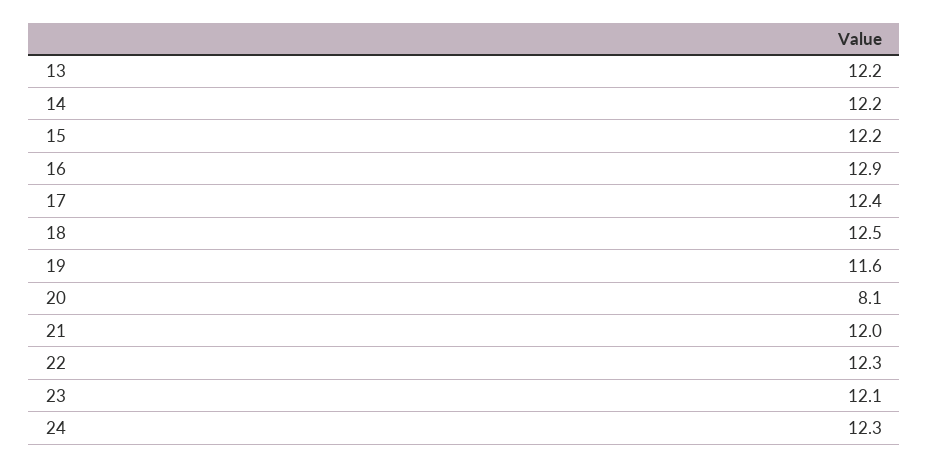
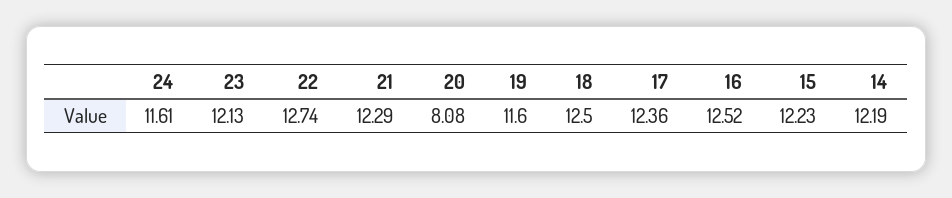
13: 12.2 -> none
16: 12.9 -> 12.52
21: 12 -> 12.29
22: 12.3 -> 12.74
24: 12.3 -> 11.61

